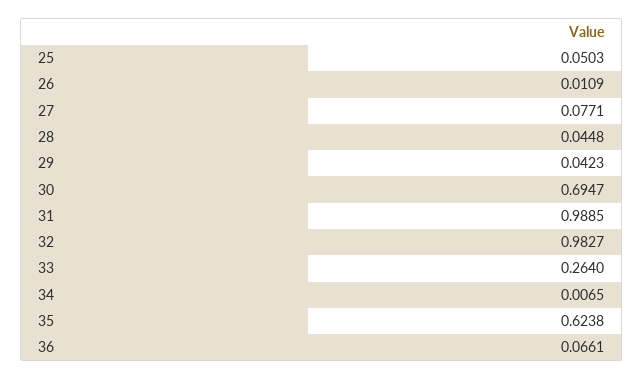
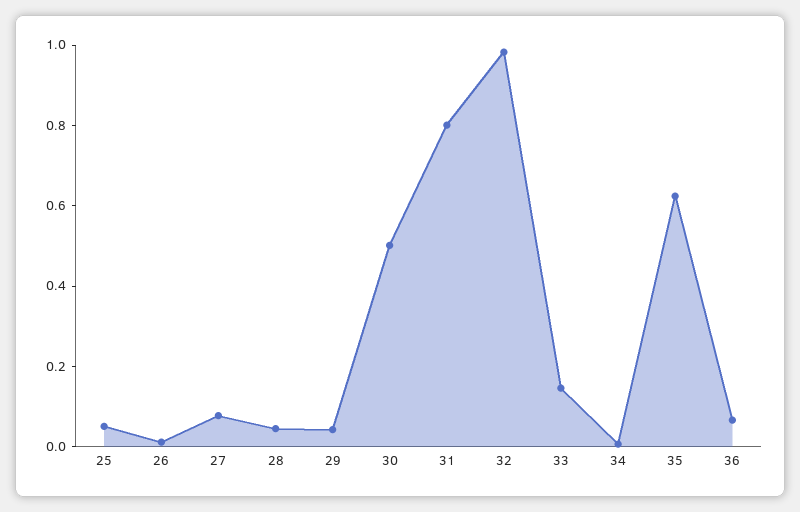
30: 0.6947 -> 0.5
31: 0.9885 -> 0.8
33: 0.264 -> 0.15

